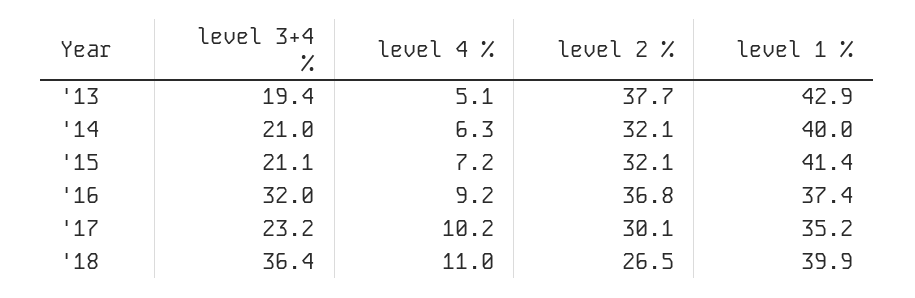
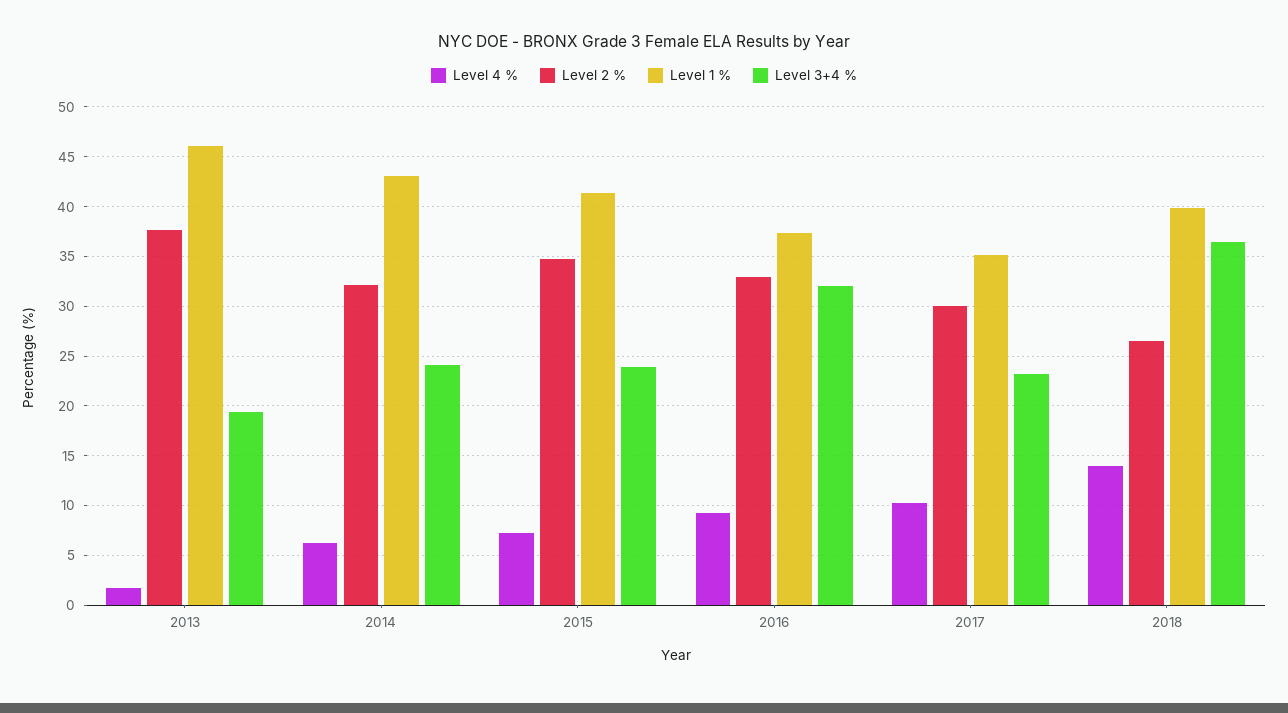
level 4 %, '13: 5.1 -> 2
level 1 %, '13: 42.9 -> 46
level 3+4 %, '14: 21 -> 24
level 1 %, '14: 40 -> 43
level 3+4 %, '15: 21.1 -> 24
level 2 %, '15: 32.1 -> 35
level 2 %, '16: 36.8 -> 33
level 4 %, '18: 11 -> 14

